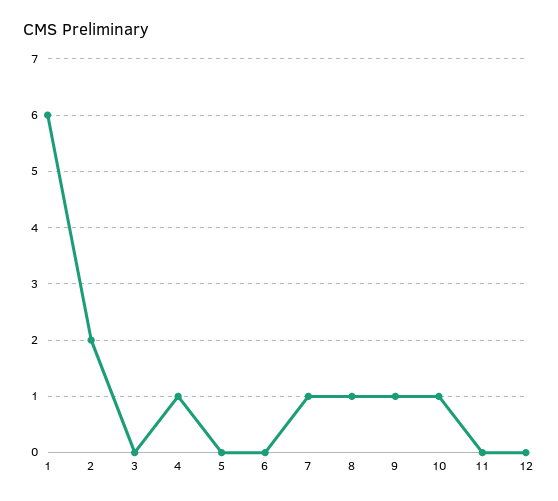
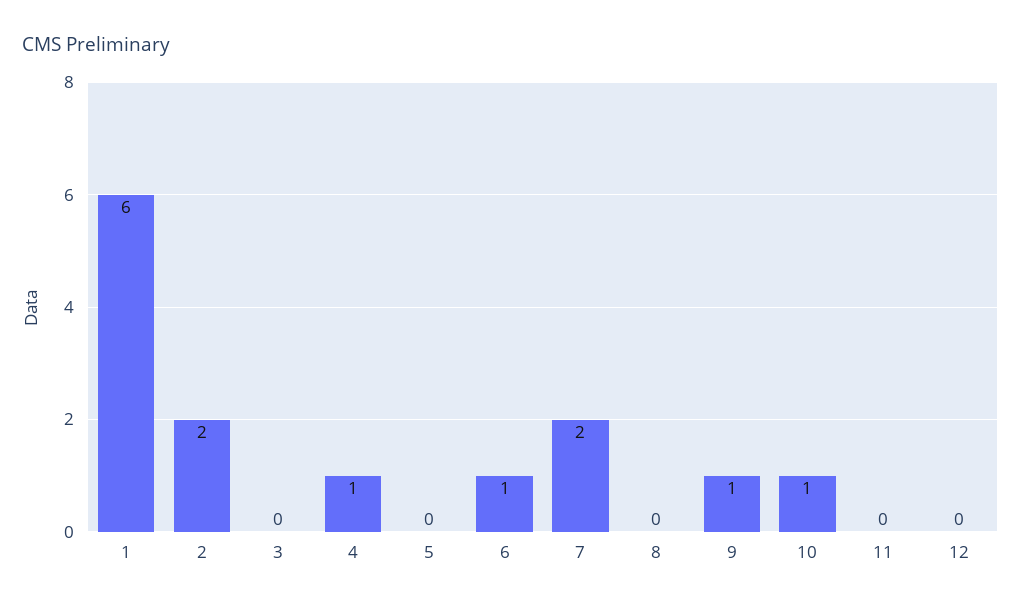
6: 0 -> 1
7: 1 -> 2
8: 1 -> 0

